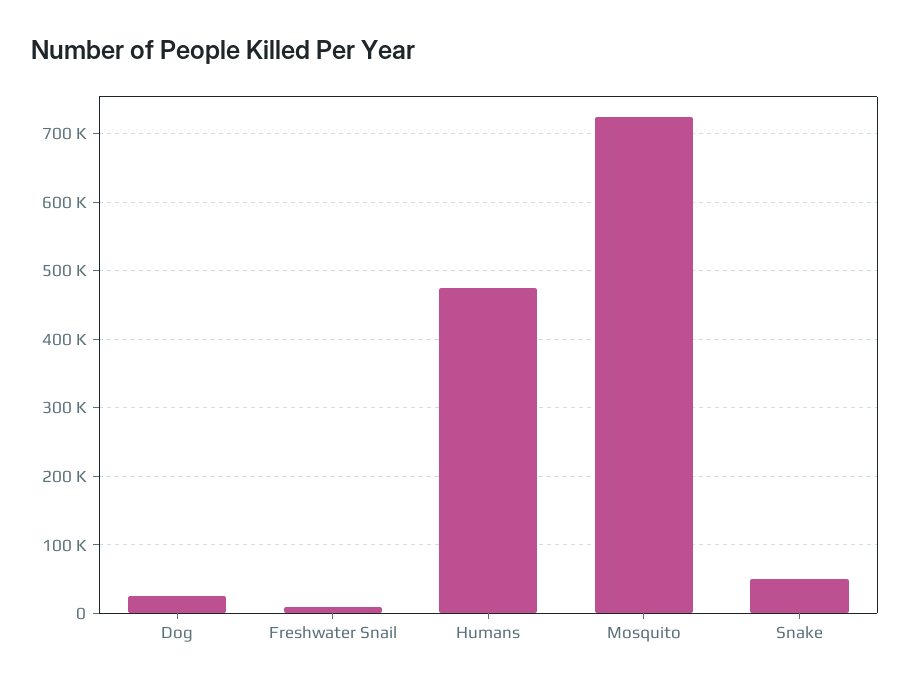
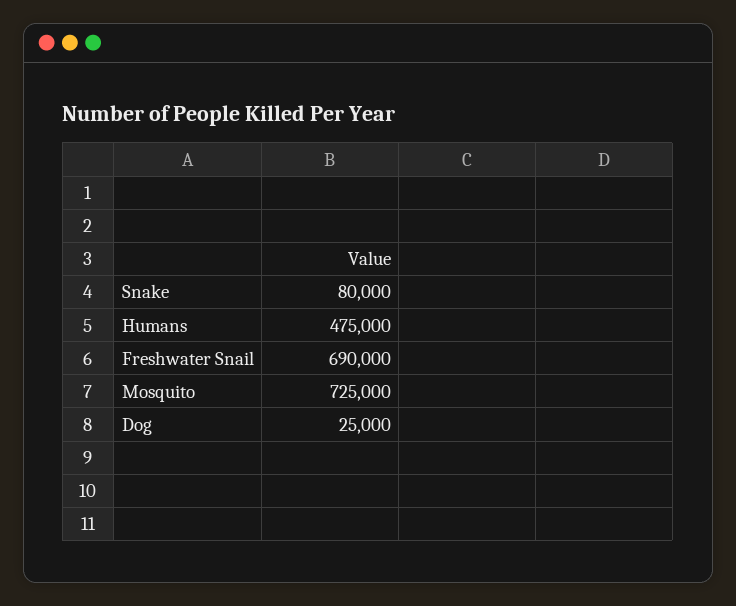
Freshwater Snail: 10000 -> 690000
Snake: 50000 -> 80000

